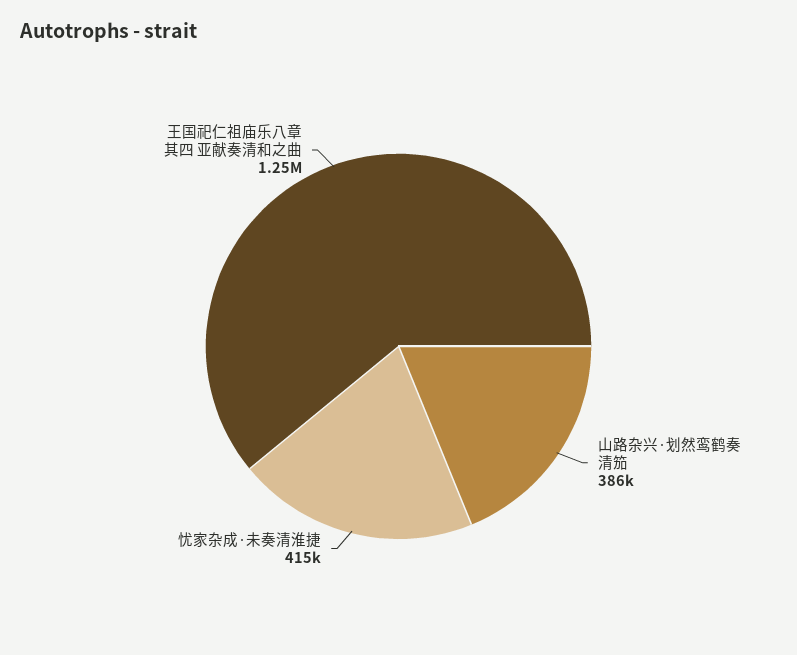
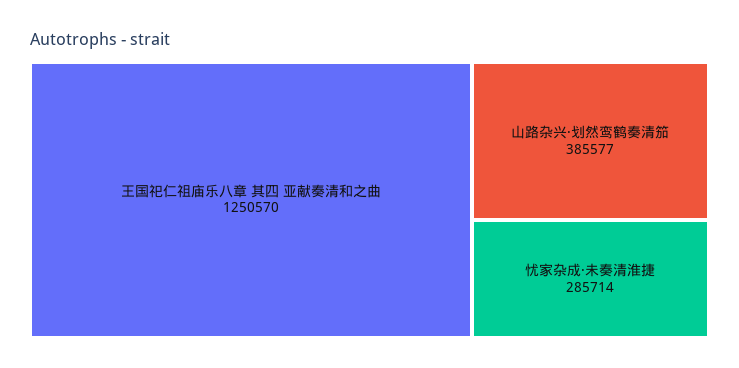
忧家杂成·未奏清淮捷: 415000 -> 285714

